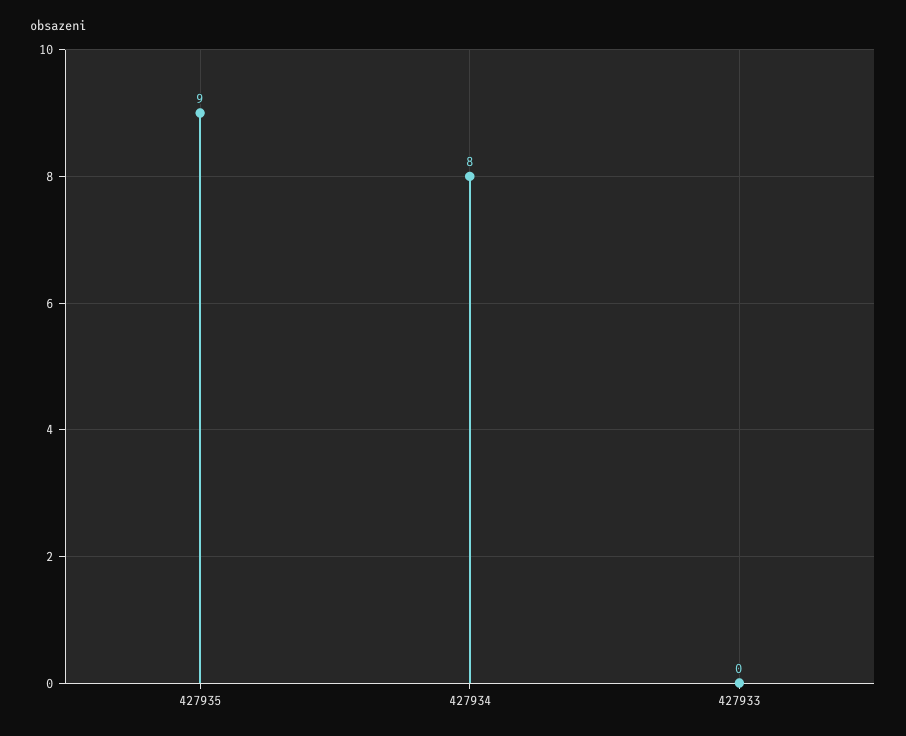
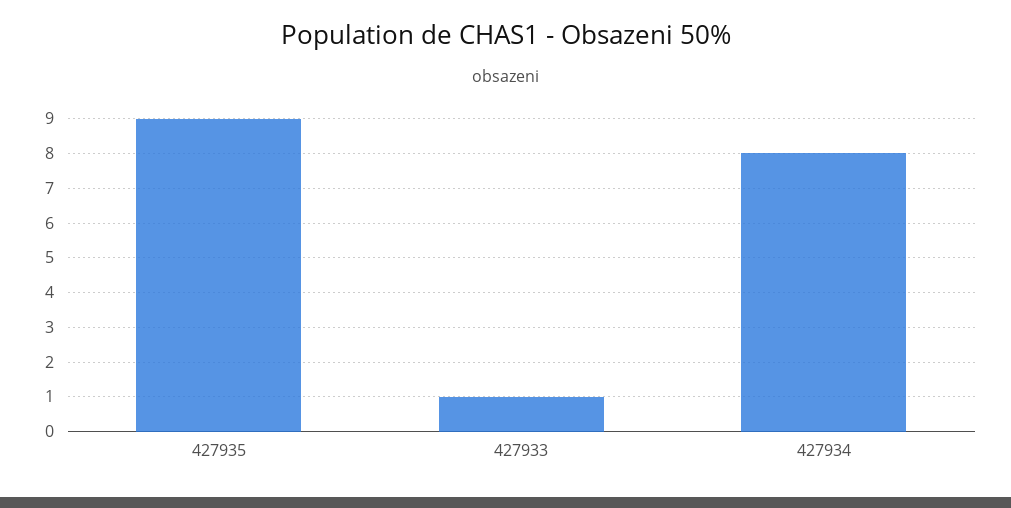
427933: 0 -> 1

